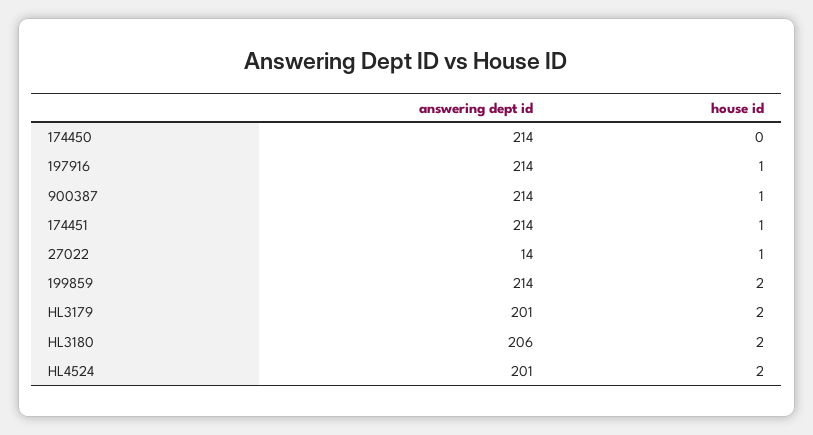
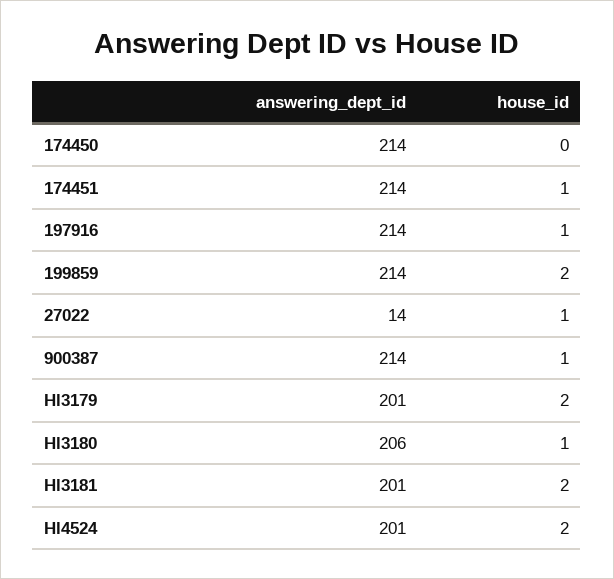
house id, HL3180: 2 -> 1
answering dept id, Hl3181: none -> 201
house id, Hl3181: none -> 2

